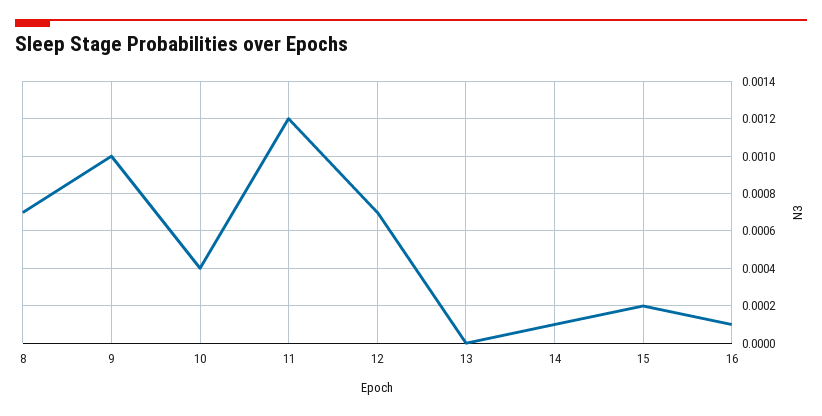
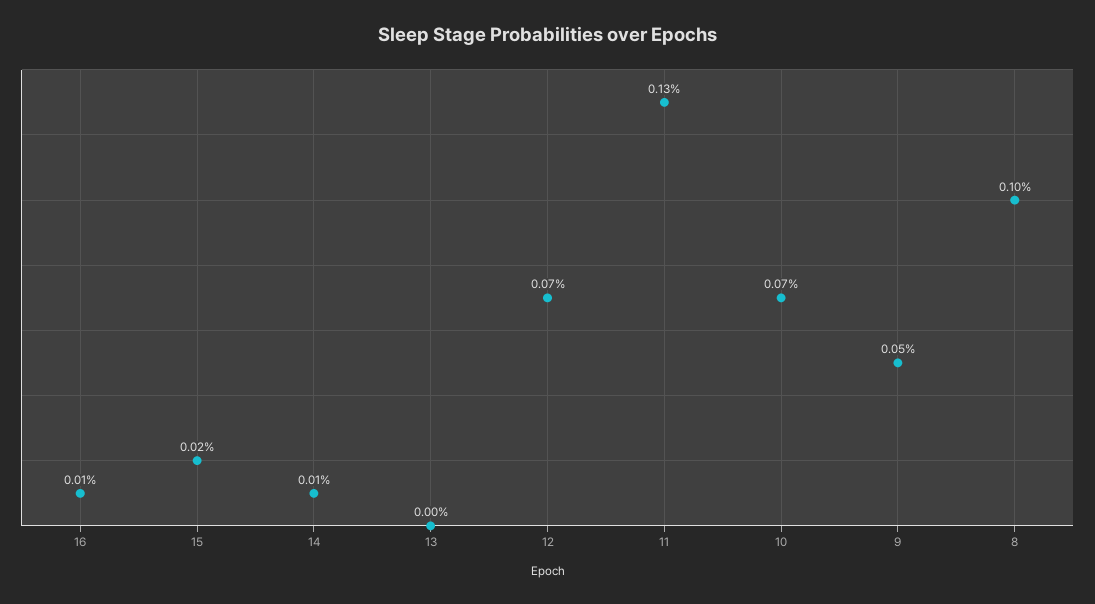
8: 0.0007 -> 0.001
9: 0.001 -> 0.0005
10: 0.0004 -> 0.0007
11: 0.0012 -> 0.0013

